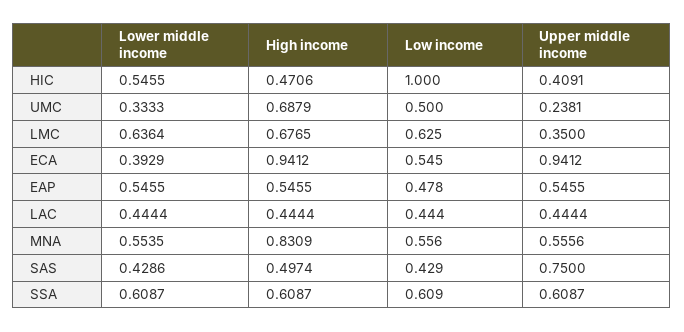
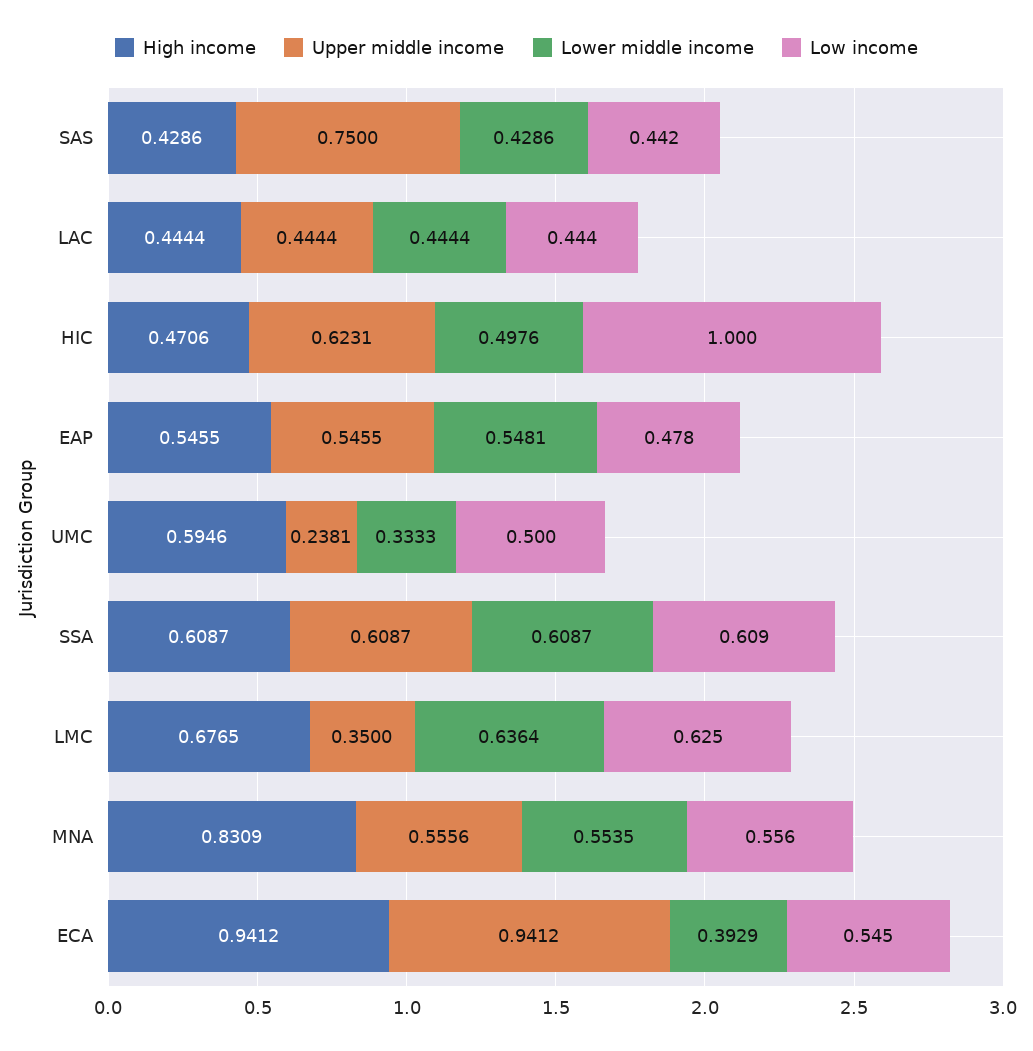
Lower middle income, HIC: 0.5455 -> 0.4976
Upper middle income, HIC: 0.4091 -> 0.6231
High income, UMC: 0.6879 -> 0.5946
Lower middle income, EAP: 0.5455 -> 0.5481
High income, SAS: 0.4974 -> 0.4286
Low income, SAS: 0.429 -> 0.442

